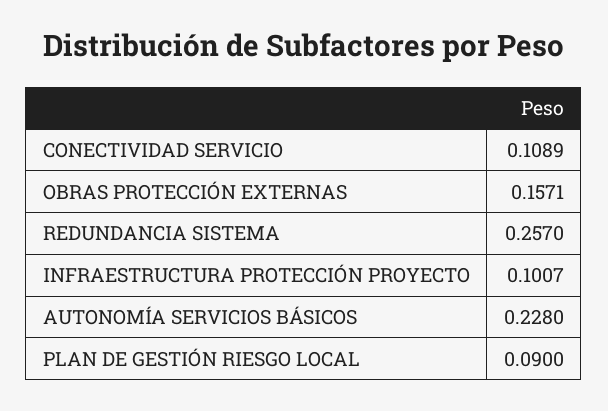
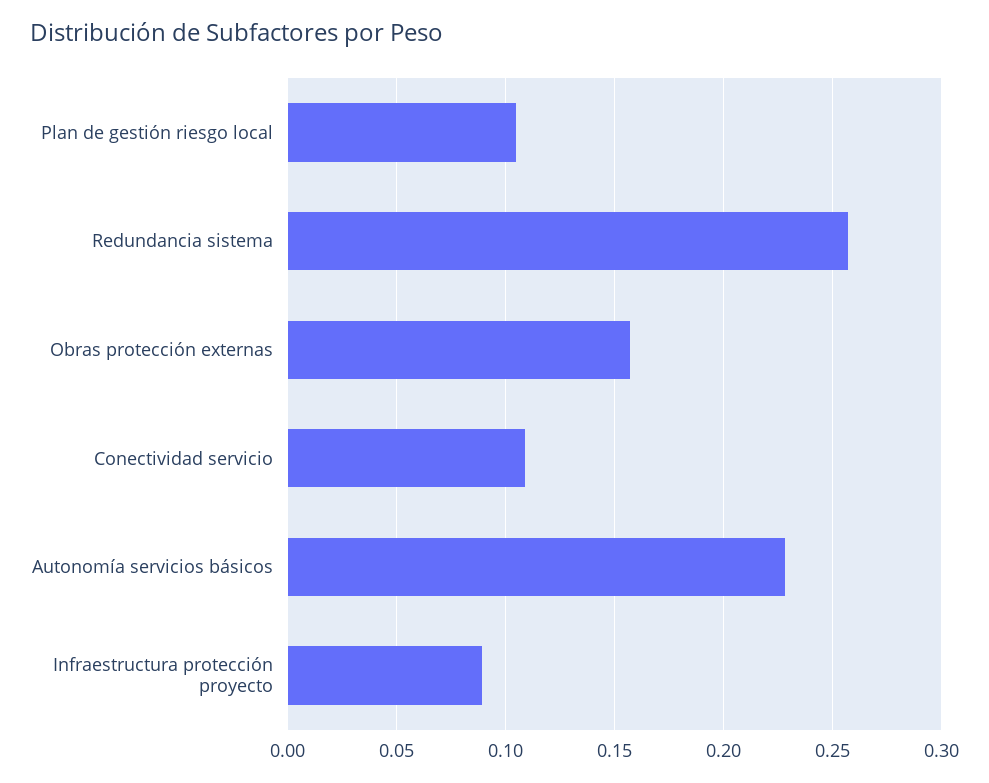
INFRAESTRUCTURA PROTECCIÓN PROYECTO: 0.1007 -> 0.09
PLAN DE GESTIÓN RIESGO LOCAL: 0.09 -> 0.105

